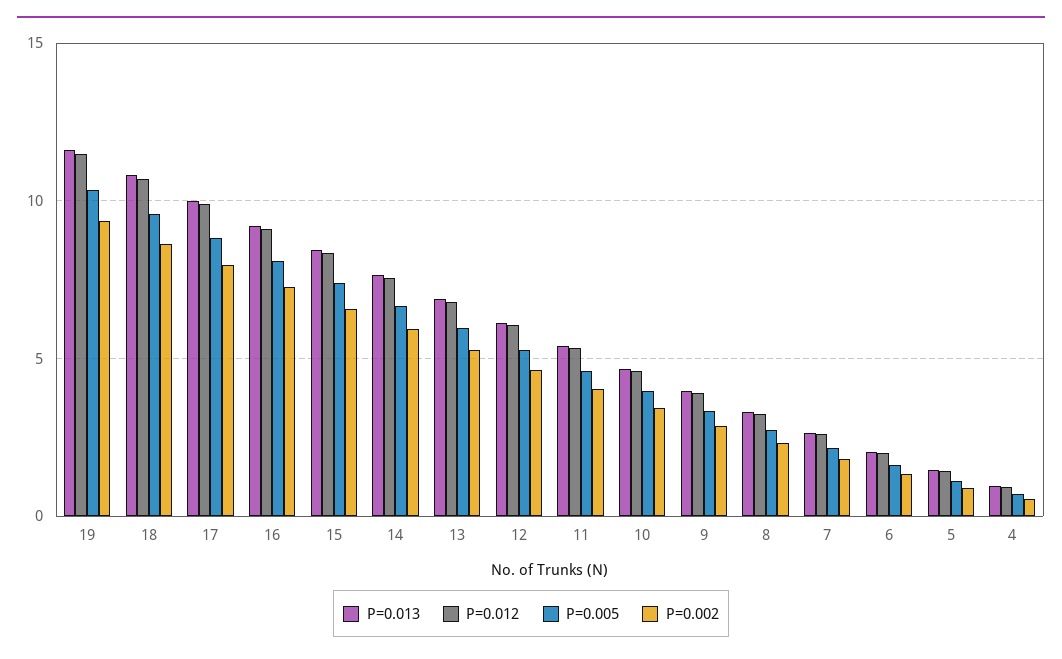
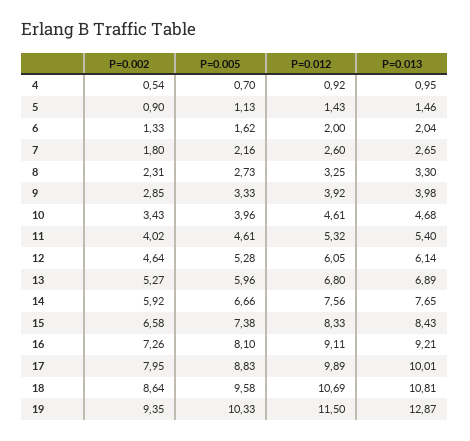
P=0.013, 19: 11.5 -> 12.87

